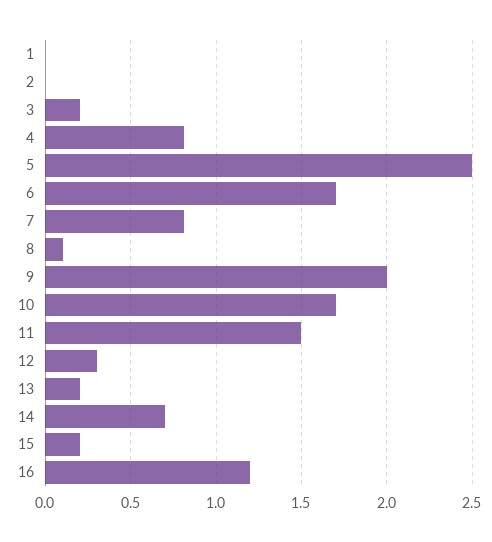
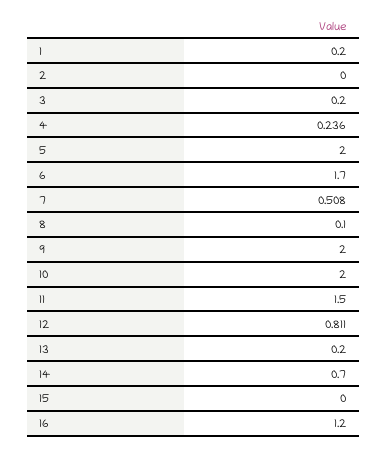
1: 0 -> 0.2
4: 0.8 -> 0.236
5: 2.5 -> 2
7: 0.8 -> 0.508
10: 1.7 -> 2
12: 0.3 -> 0.811
15: 0.2 -> 0

